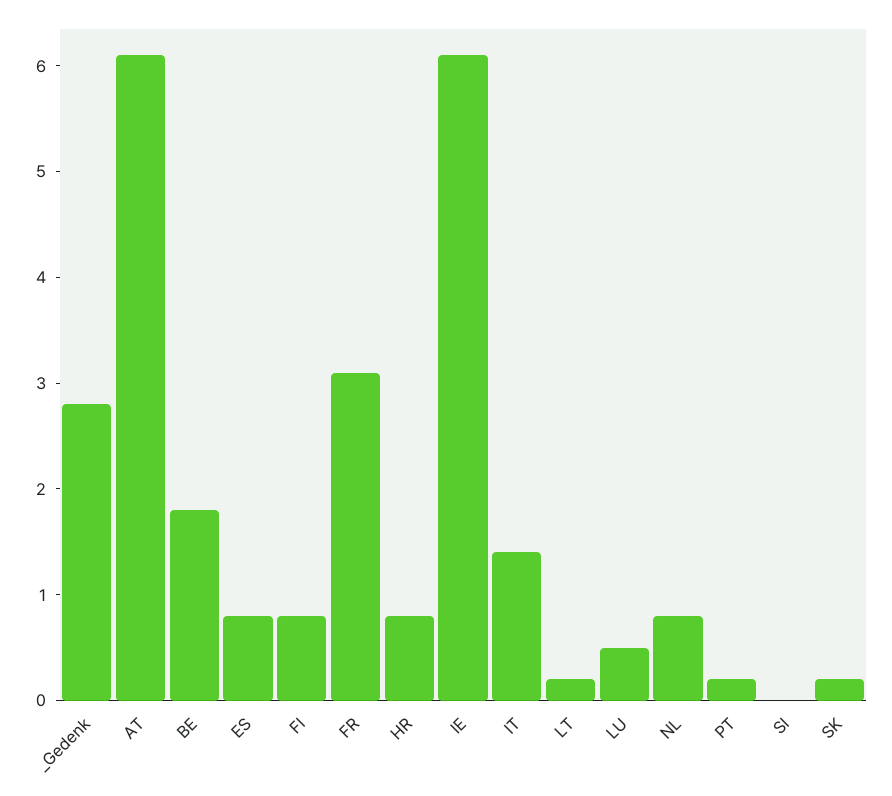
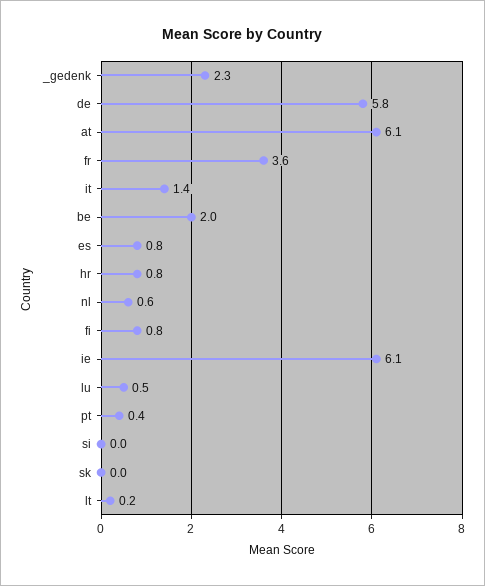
_Gedenk: 2.8 -> 2.3
BE: 1.8 -> 2
FR: 3.1 -> 3.6
NL: 0.8 -> 0.6
PT: 0.2 -> 0.4
SK: 0.2 -> 0
de: none -> 5.8

